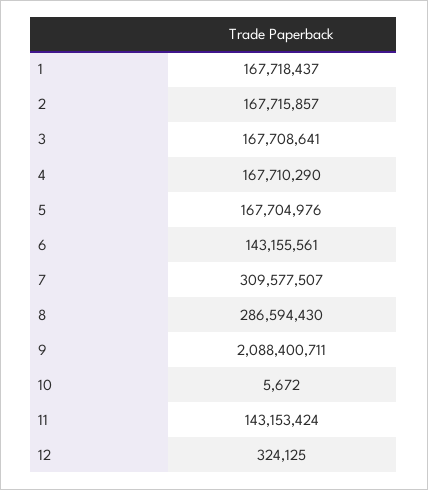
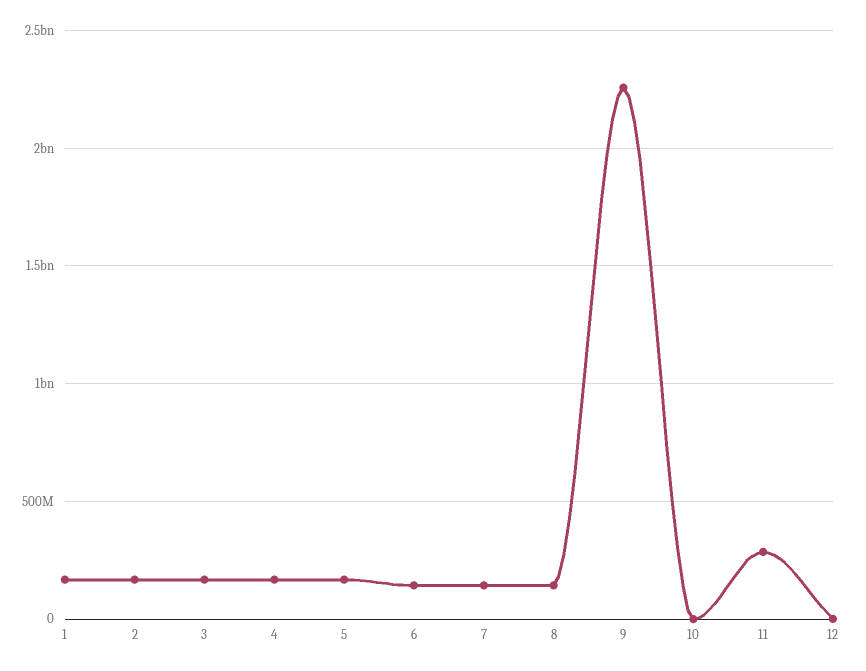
7: 309577507 -> 150000000
8: 286594430 -> 150000000
9: 2088400711 -> 2250000000
11: 143153424 -> 300000000

